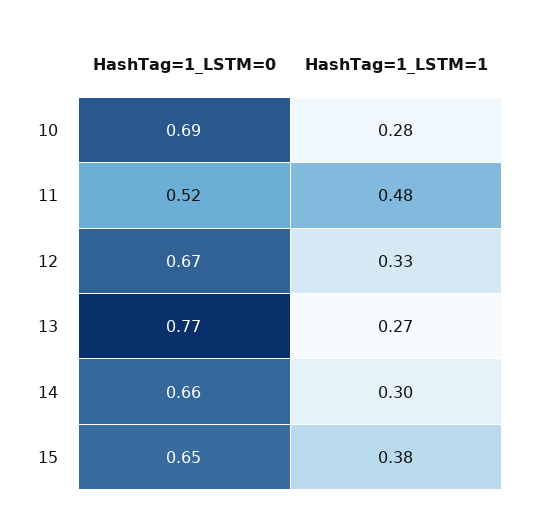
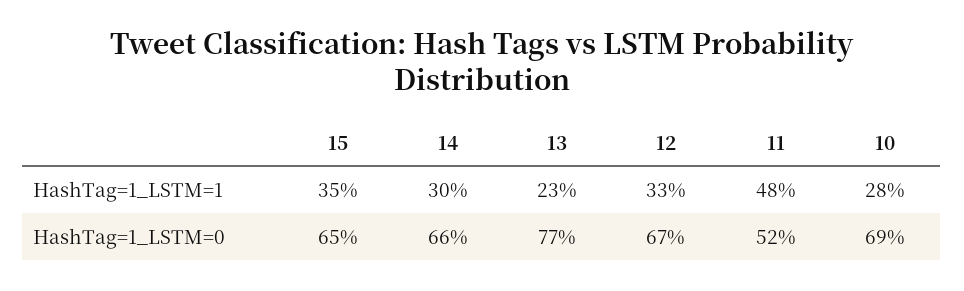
HashTag=1_LSTM=1, 13: 0.27 -> 0.23
HashTag=1_LSTM=1, 15: 0.38 -> 0.35

